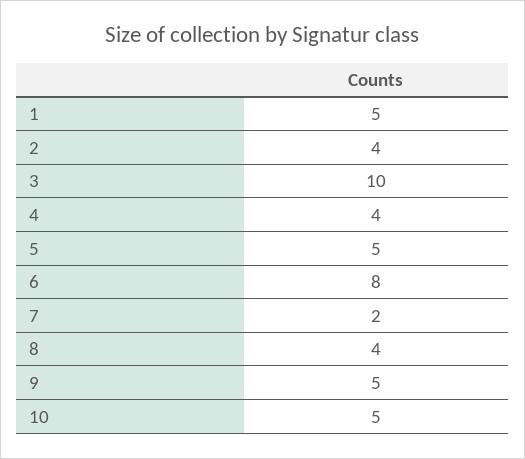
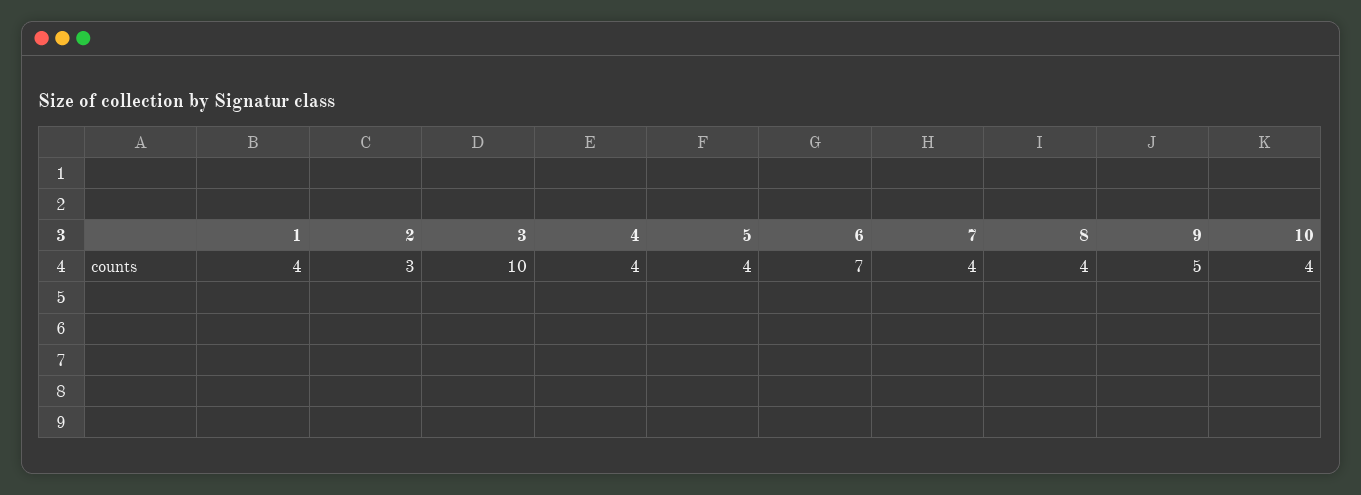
1: 5 -> 4
2: 4 -> 3
5: 5 -> 4
6: 8 -> 7
7: 2 -> 4
10: 5 -> 4

